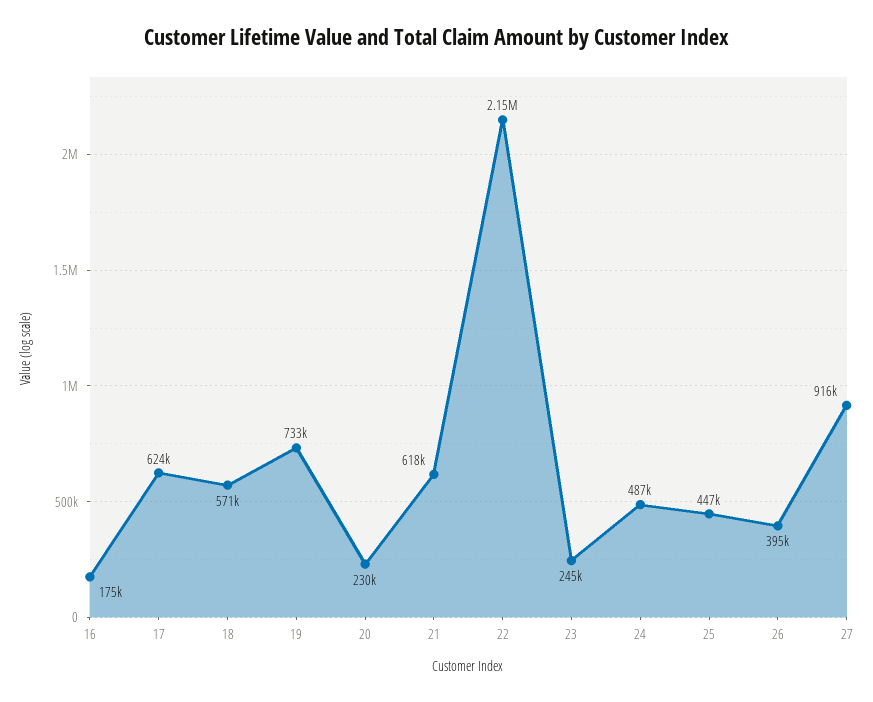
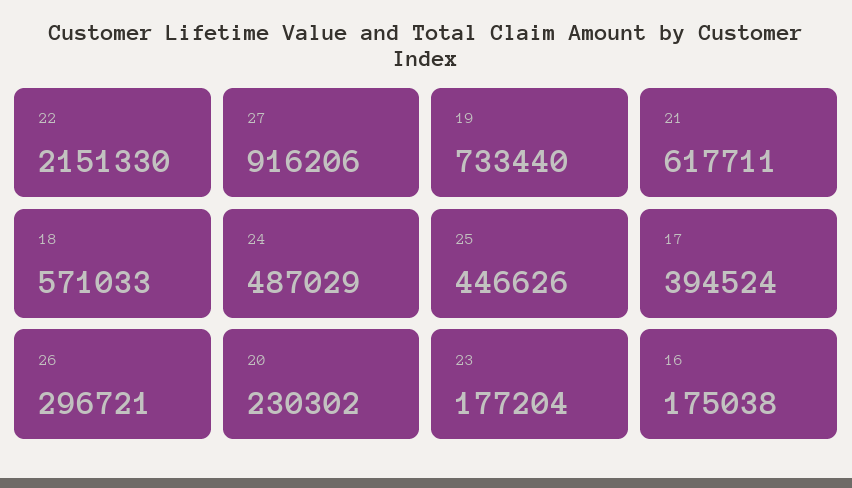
17: 624000 -> 394524
23: 245000 -> 177204
26: 395000 -> 296721

